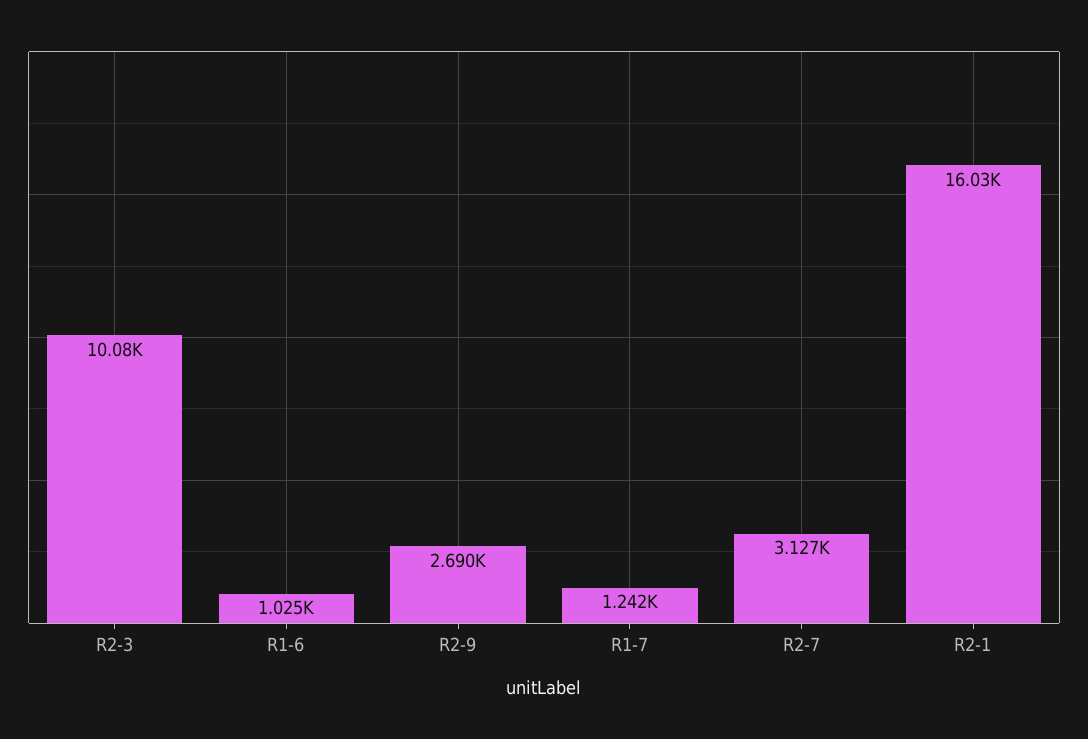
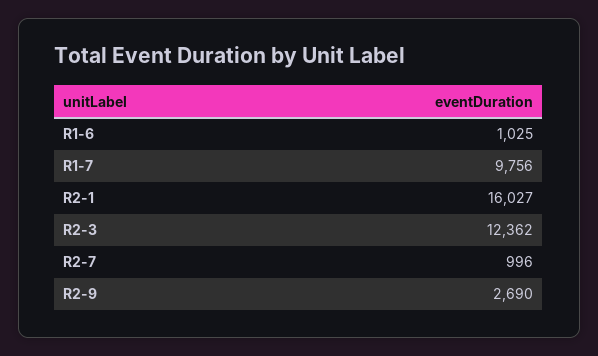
R2-3: 10080 -> 12362
R1-7: 1242 -> 9756
R2-7: 3127 -> 996

